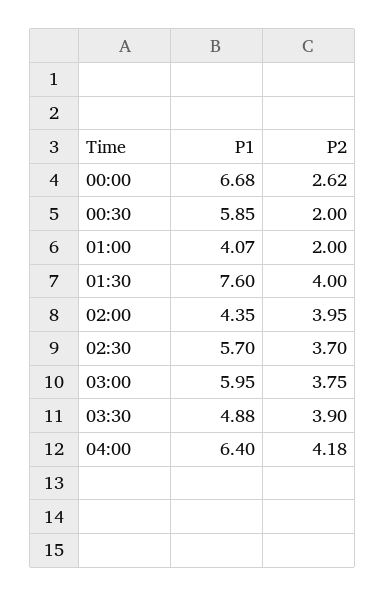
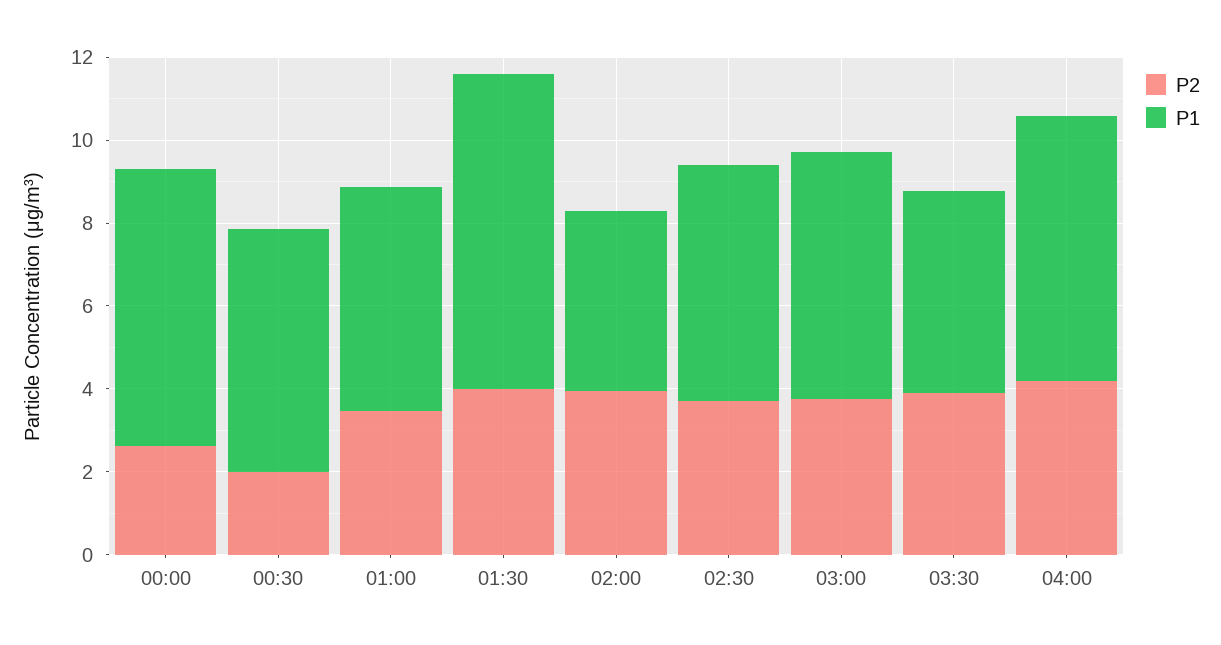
P1, 01:00: 4.07 -> 5.5
P2, 01:00: 2 -> 3.5

